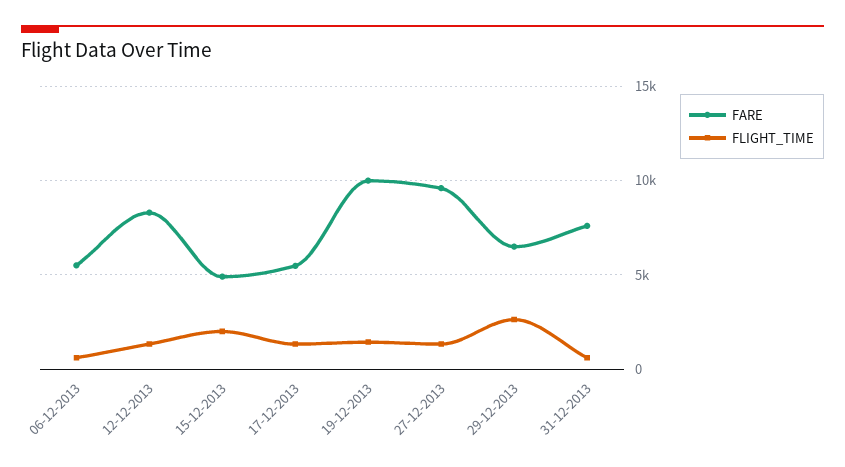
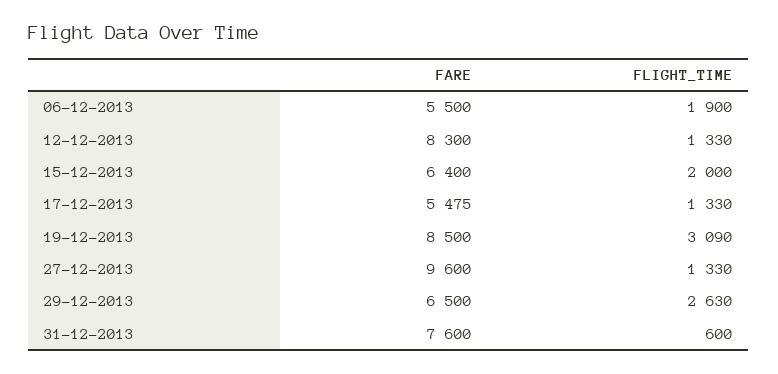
FLIGHT_TIME, 06-12-2013: 500 -> 1900
FARE, 15-12-2013: 5000 -> 6400
FARE, 19-12-2013: 10000 -> 8500
FLIGHT_TIME, 19-12-2013: 1500 -> 3090

